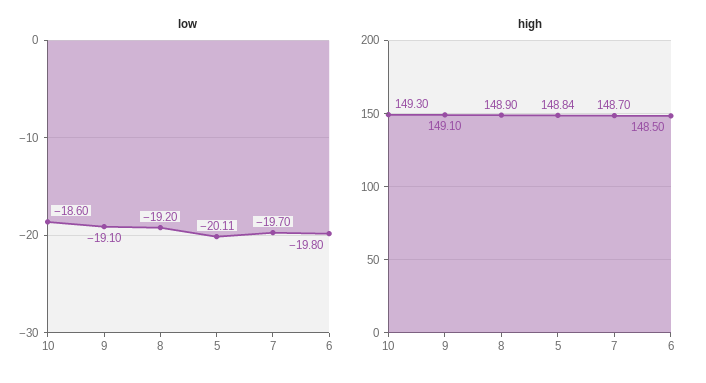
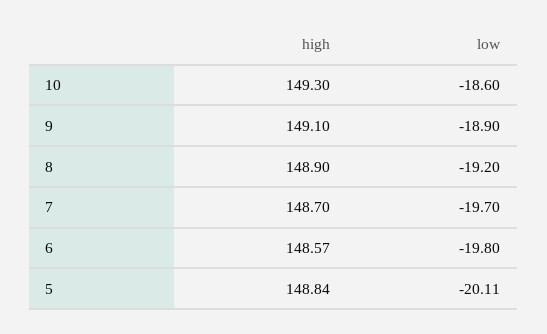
low, 9: -19.1 -> -18.9
high, 6: 148.5 -> 148.57

